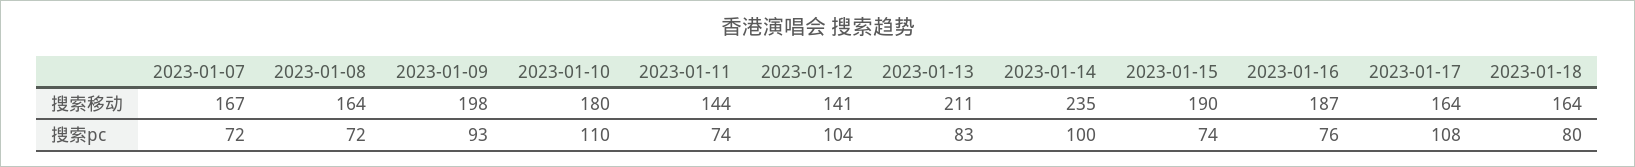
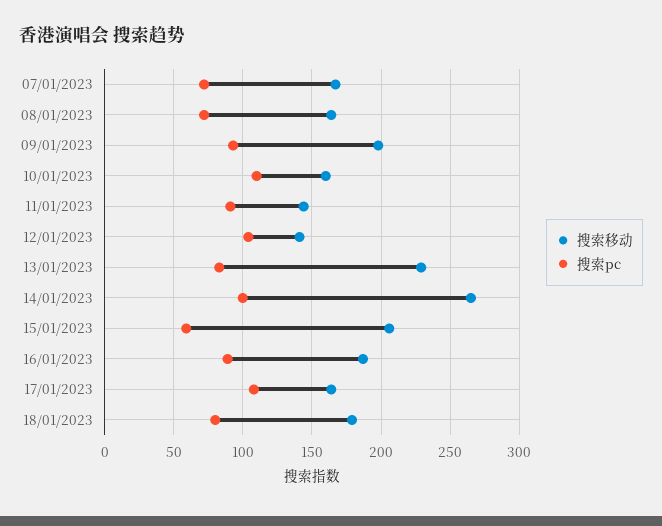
搜索移动, 2023-01-10: 180 -> 160
搜索移动, 2023-01-13: 211 -> 230
搜索移动, 2023-01-14: 235 -> 265
搜索移动, 2023-01-15: 190 -> 205
搜索移动, 2023-01-18: 164 -> 180
搜索pc, 2023-01-11: 74 -> 90
搜索pc, 2023-01-15: 74 -> 60
搜索pc, 2023-01-16: 76 -> 90

